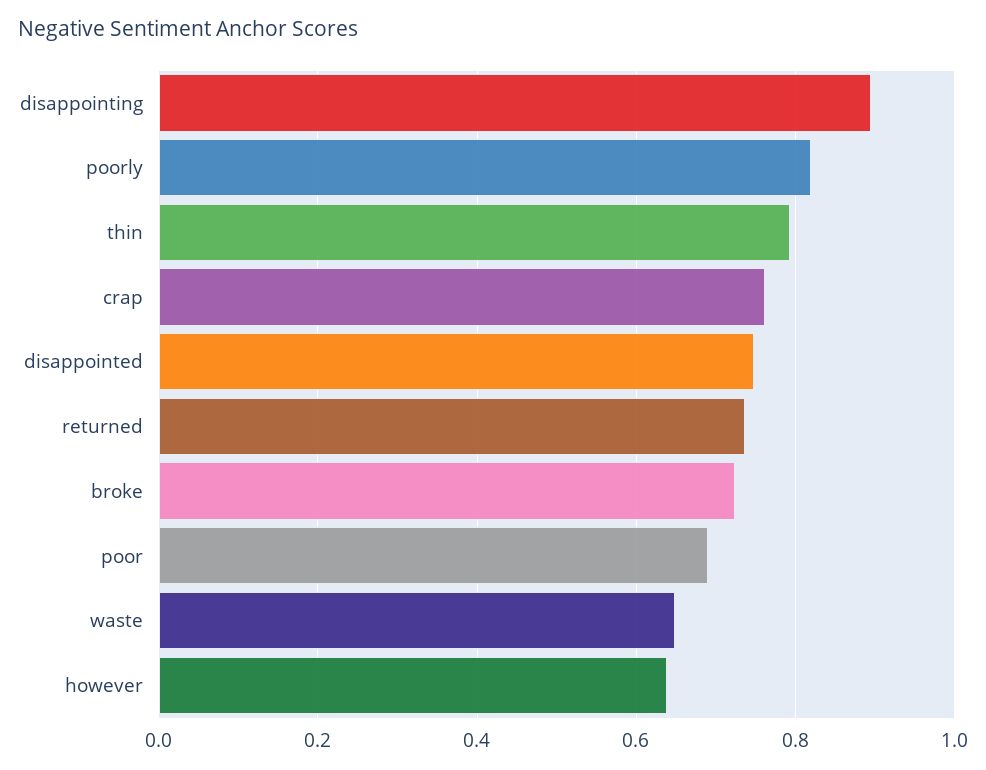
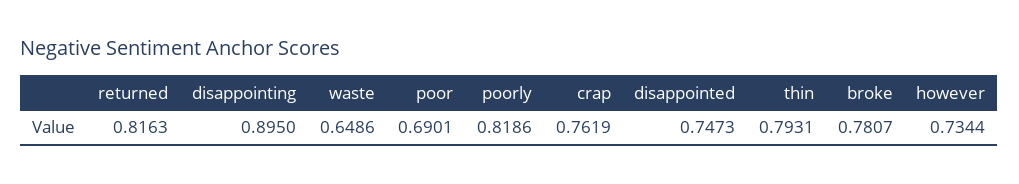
returned: 0.74 -> 0.8163
broke: 0.72 -> 0.7807
however: 0.64 -> 0.7344

